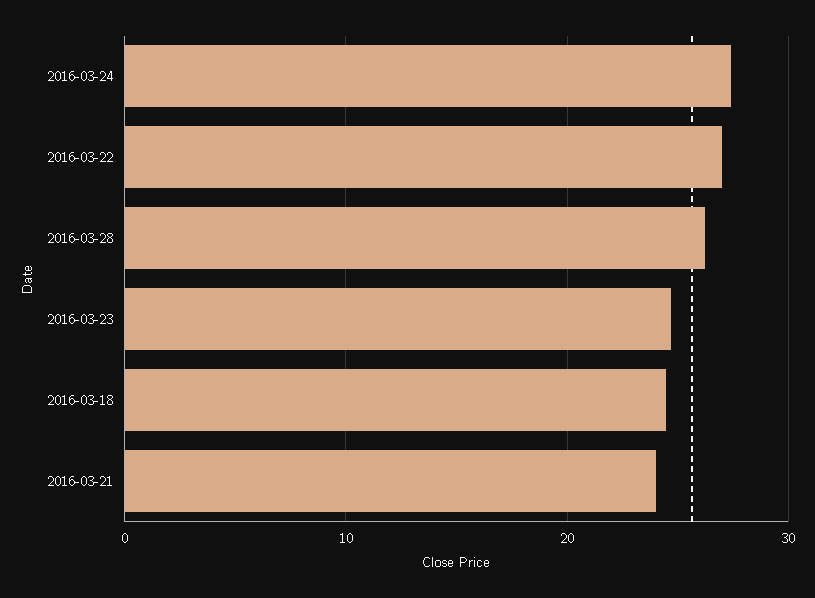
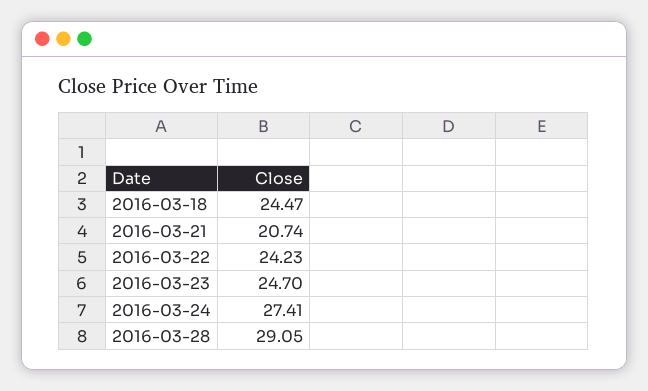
2016-03-22: 27 -> 24.23
2016-03-28: 26 -> 29.05
2016-03-21: 24 -> 20.74

